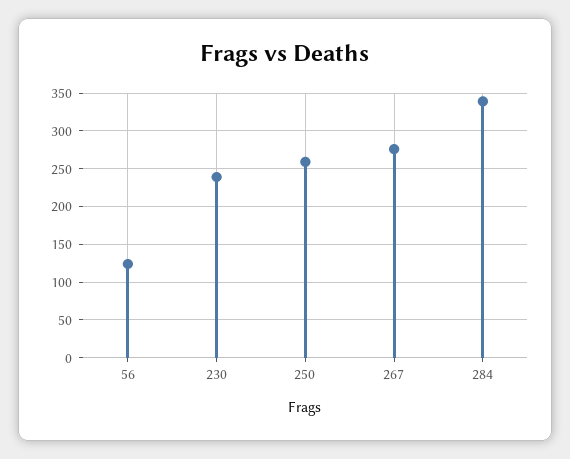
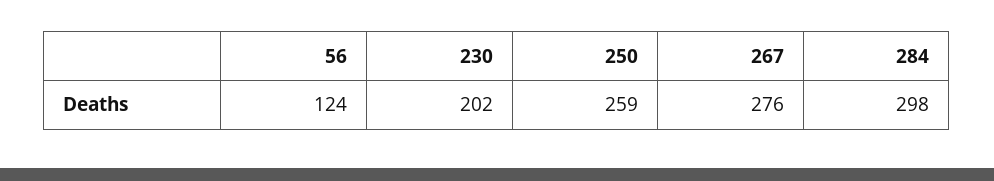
230: 240 -> 202
284: 340 -> 298

